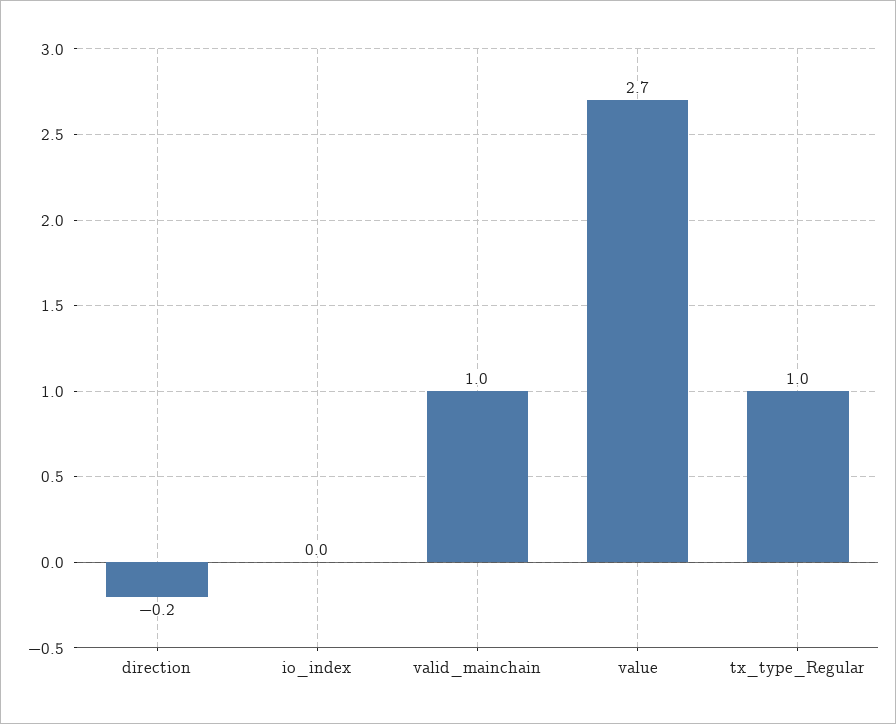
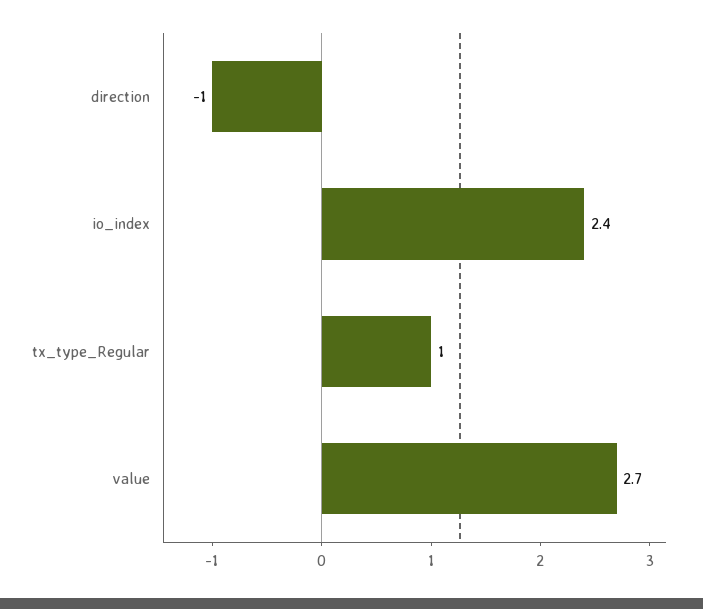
direction: -0.2 -> -1
io_index: 0 -> 2.4
valid_mainchain: 1 -> none

